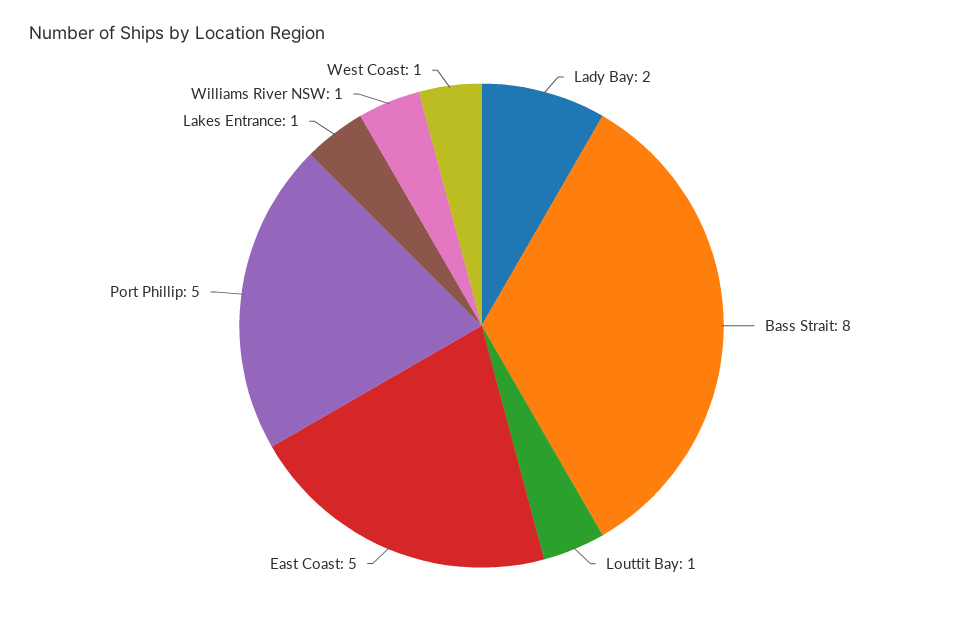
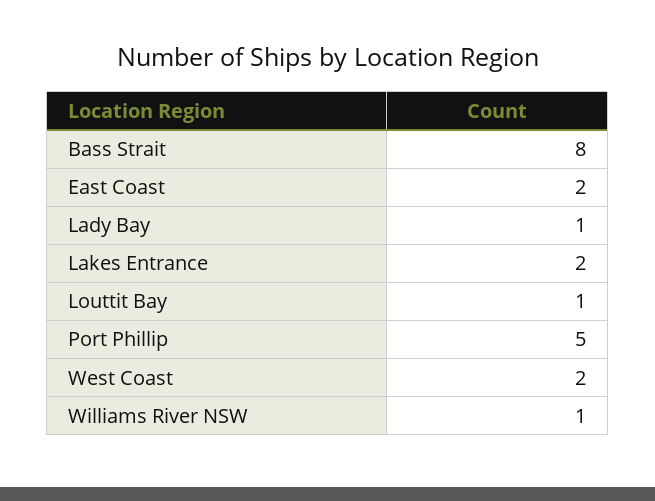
Lady Bay: 2 -> 1
East Coast: 5 -> 2
Lakes Entrance: 1 -> 2
West Coast: 1 -> 2

